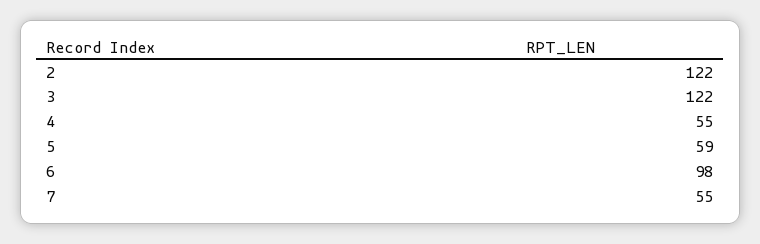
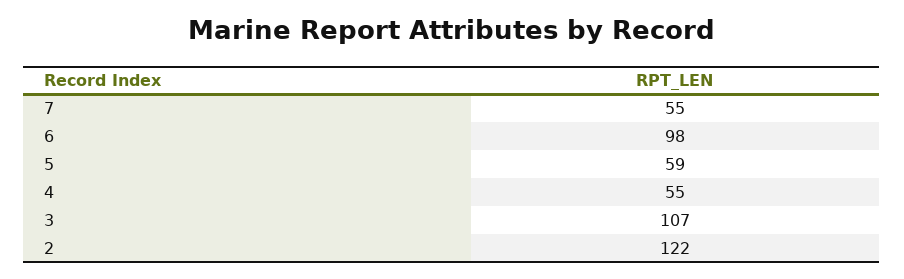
3: 122 -> 107

